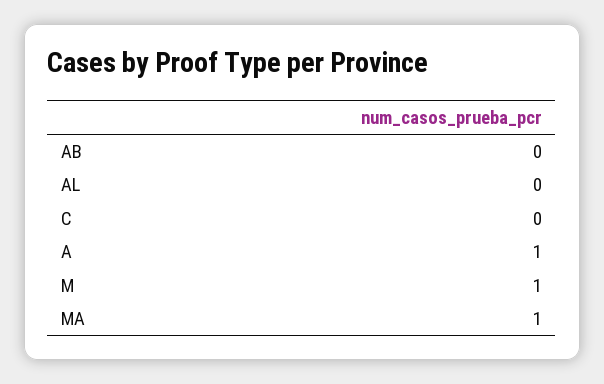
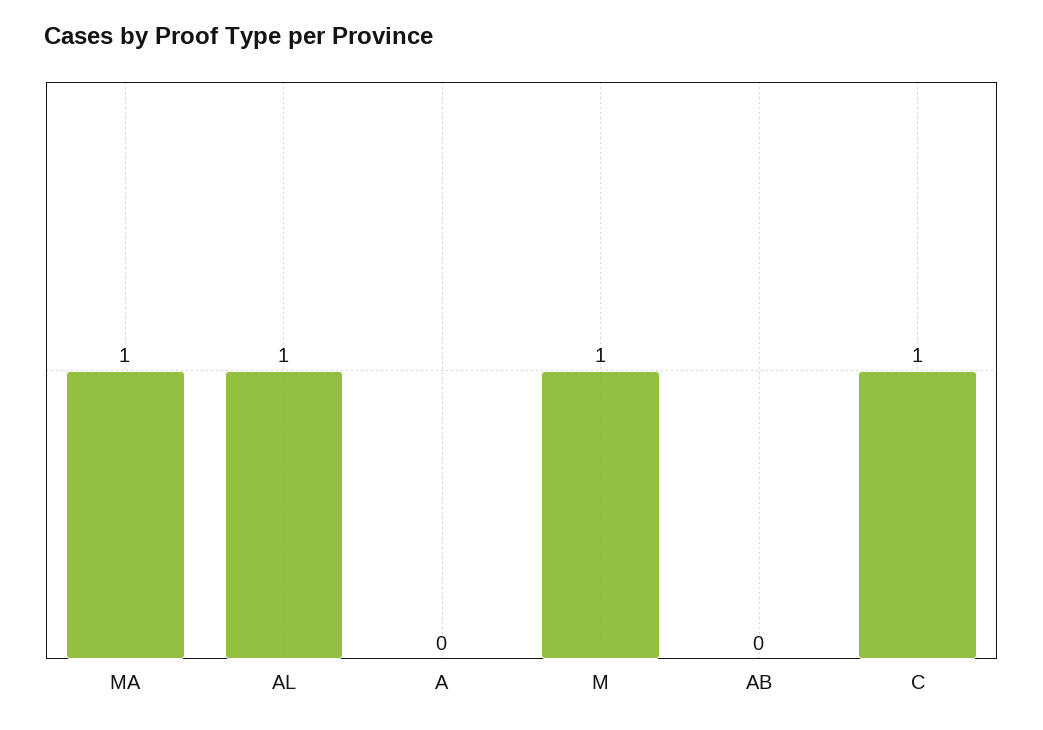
AL: 0 -> 1
C: 0 -> 1
A: 1 -> 0

